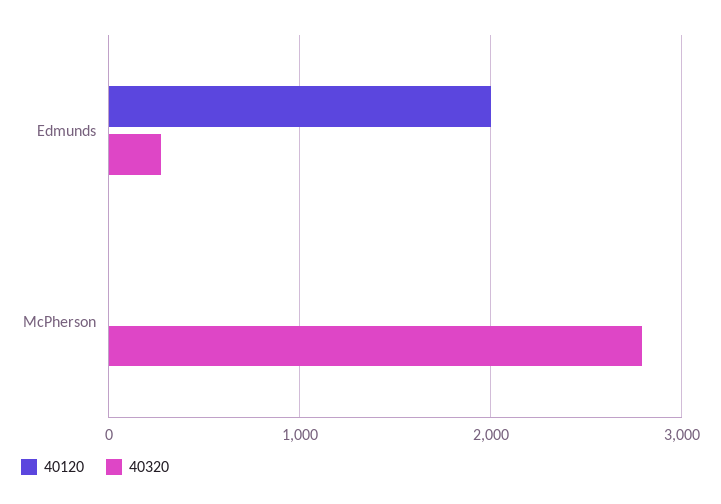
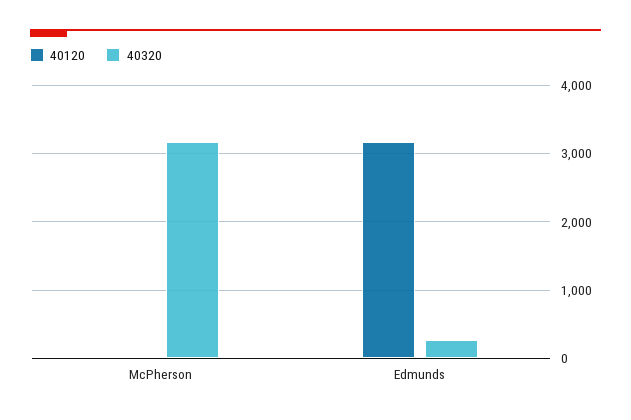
40120, Edmunds: 2000 -> 3200
40320, McPherson: 2800 -> 3200

